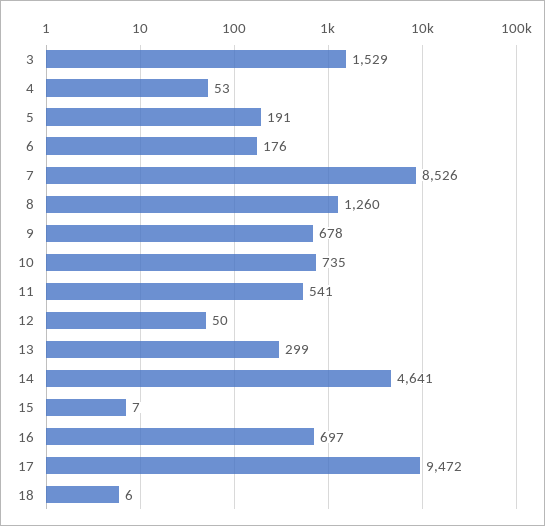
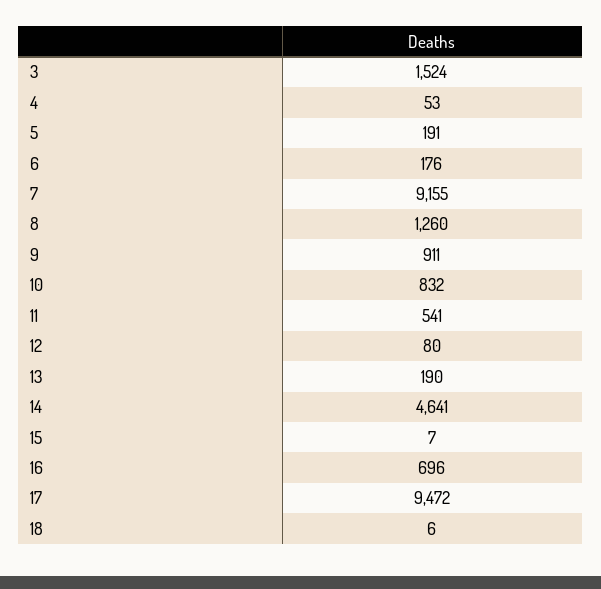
3: 1529 -> 1524
7: 8526 -> 9155
9: 678 -> 911
10: 735 -> 832
12: 50 -> 80
13: 299 -> 190
16: 697 -> 696

